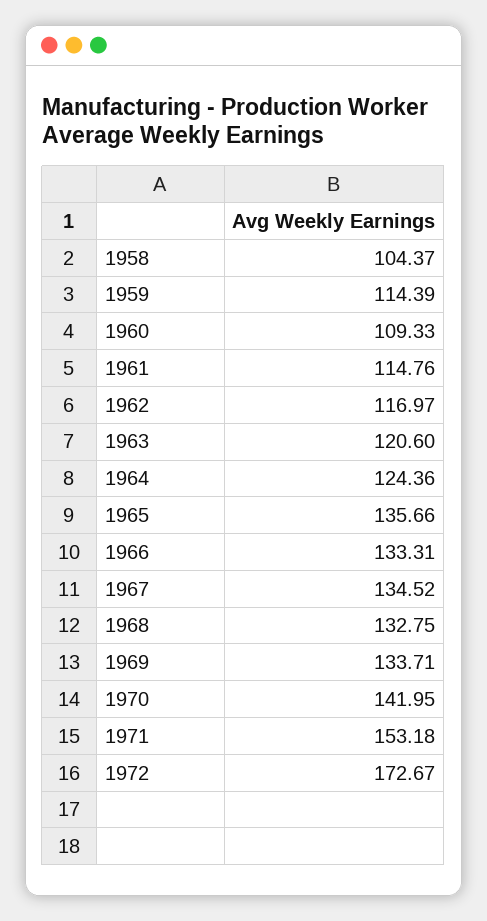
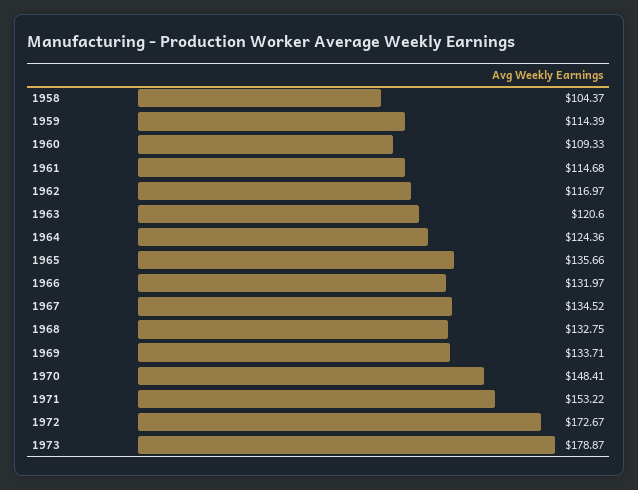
1961: 114.76 -> 114.68
1966: 133.31 -> 131.97
1970: 141.95 -> 148.41
1971: 153.18 -> 153.22
1973: none -> 178.87

